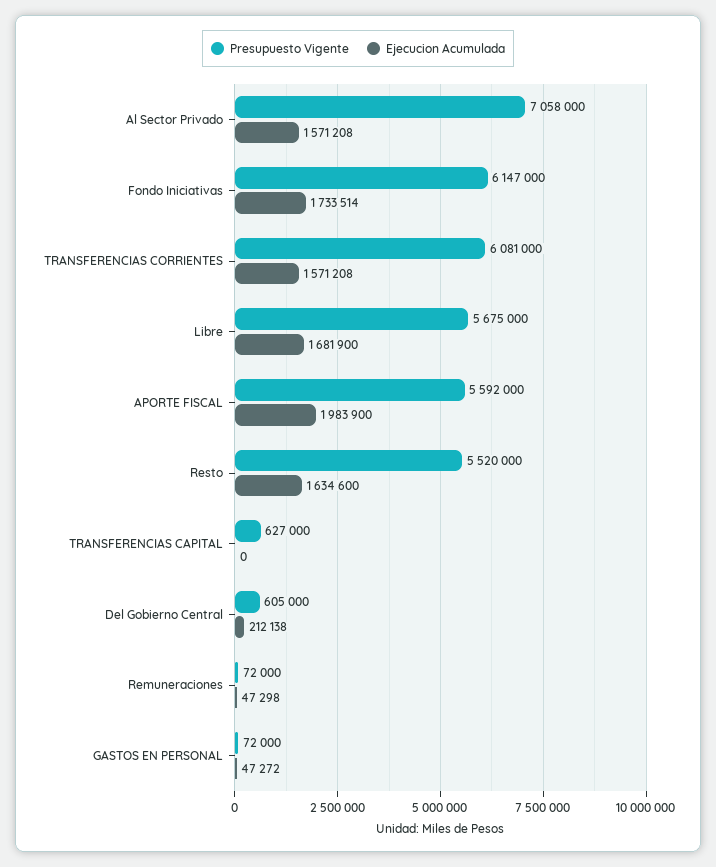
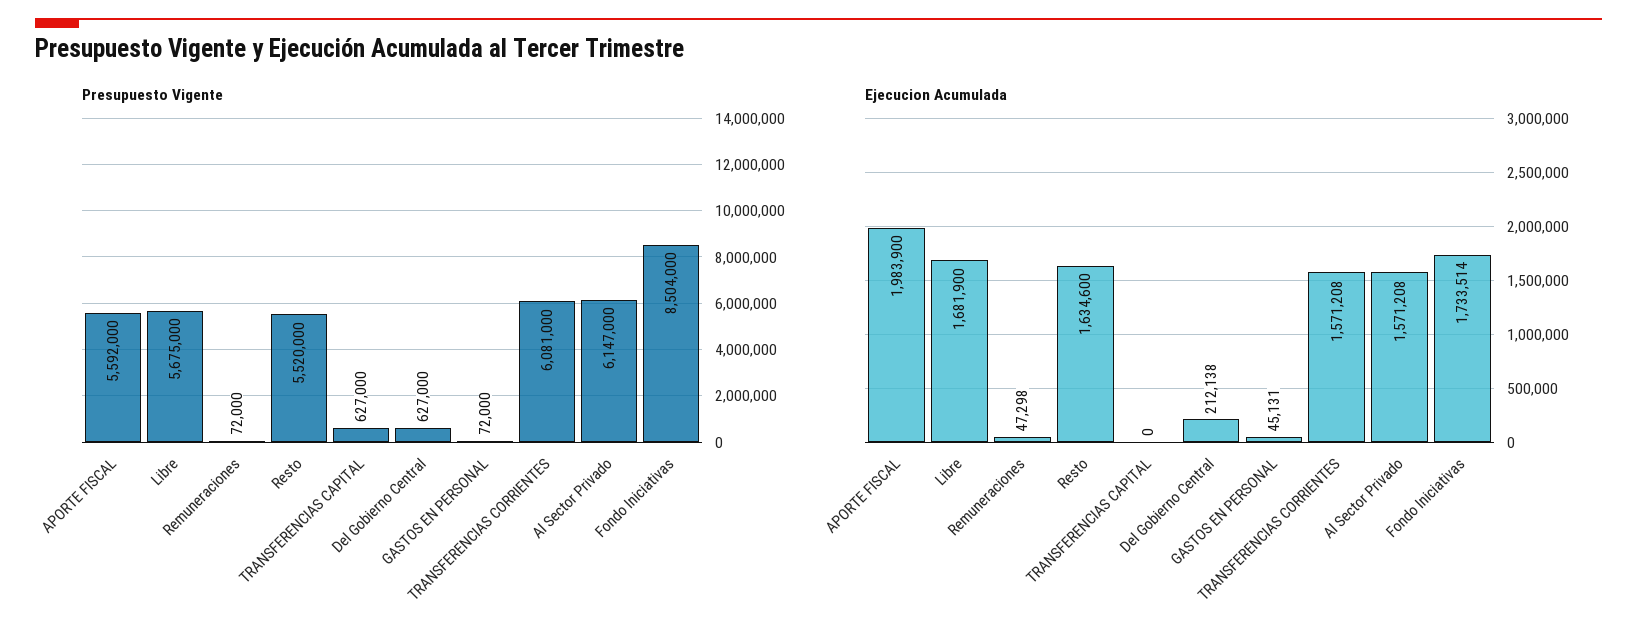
Presupuesto Vigente, Al Sector Privado: 7058000 -> 6147000
Presupuesto Vigente, Fondo Iniciativas: 6147000 -> 8504000
Presupuesto Vigente, Del Gobierno Central: 605000 -> 627000
Ejecucion Acumulada, GASTOS EN PERSONAL: 47272 -> 45131

